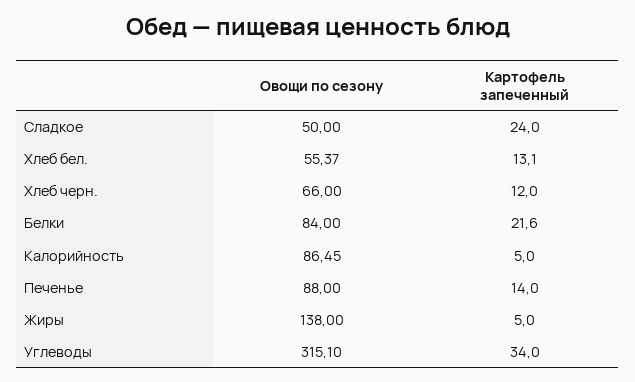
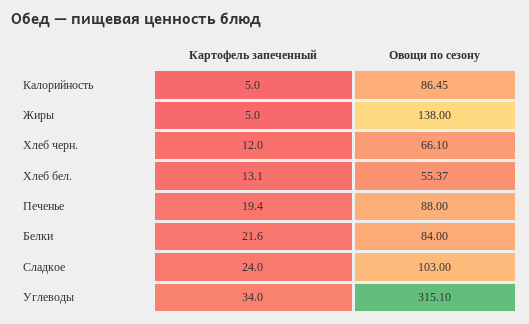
Овощи по сезону, Сладкое: 50 -> 103
Овощи по сезону, Хлеб черн.: 66 -> 66.1
Картофель запеченный, Печенье: 14 -> 19.4

